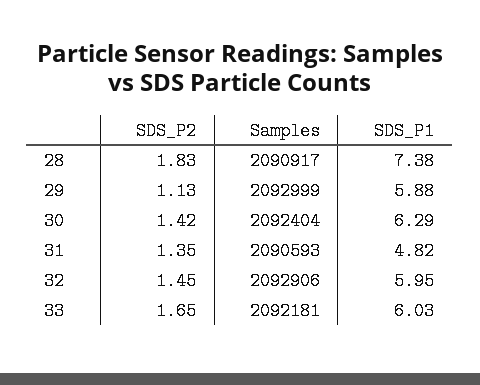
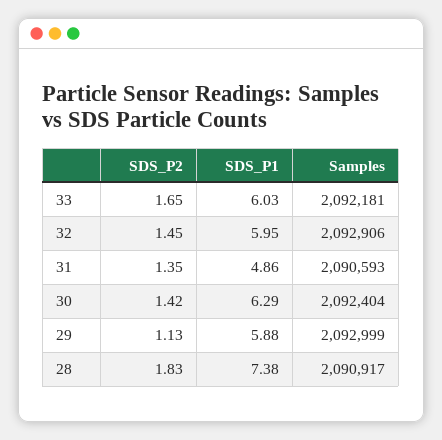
SDS_P1, 31: 4.82 -> 4.86

